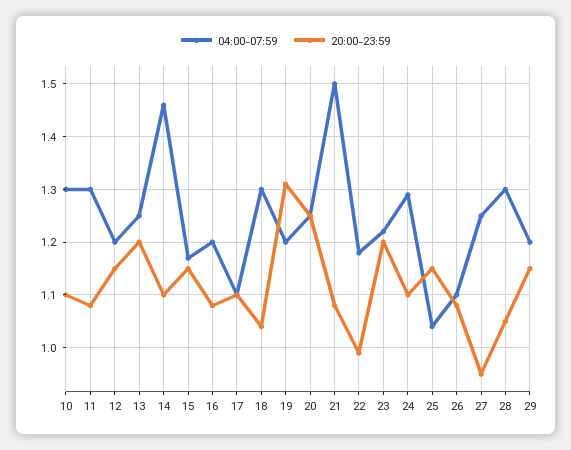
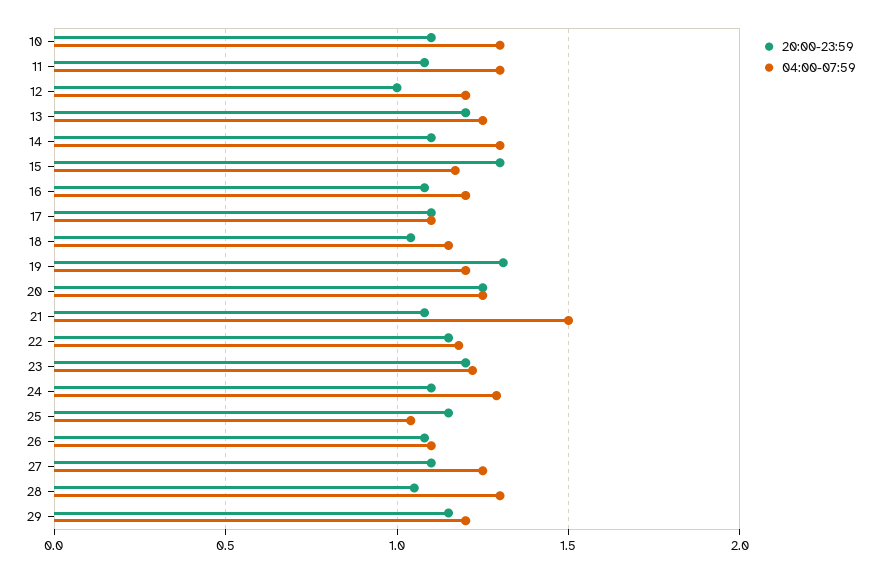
20:00-23:59, 12: 1.15 -> 1
04:00-07:59, 14: 1.45 -> 1.3
20:00-23:59, 15: 1.15 -> 1.3
04:00-07:59, 18: 1.3 -> 1.15
20:00-23:59, 22: 1 -> 1.15
20:00-23:59, 27: 0.95 -> 1.1

